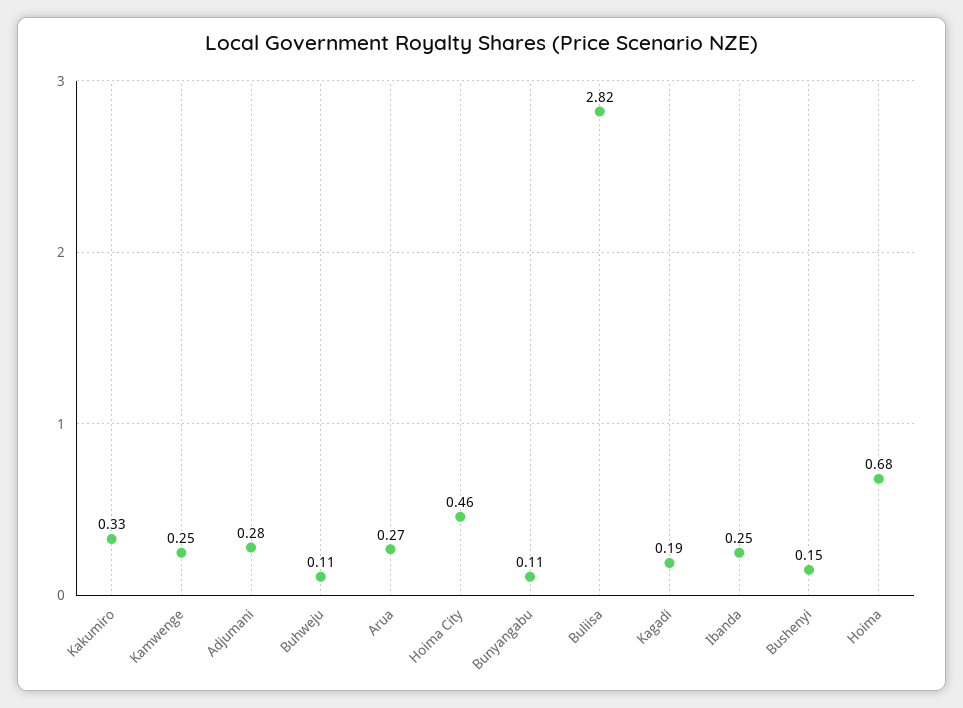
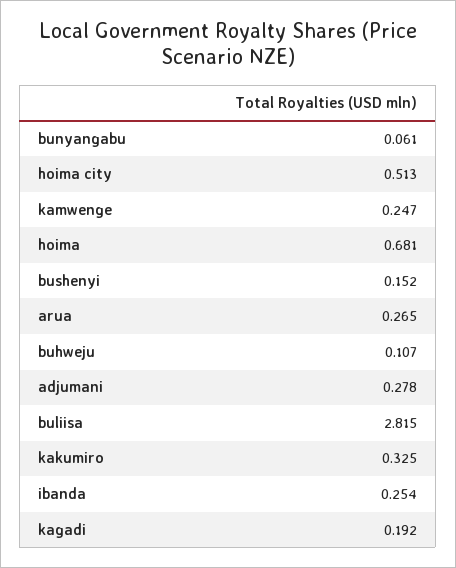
Hoima City: 0.46 -> 0.513
Bunyangabu: 0.11 -> 0.061

